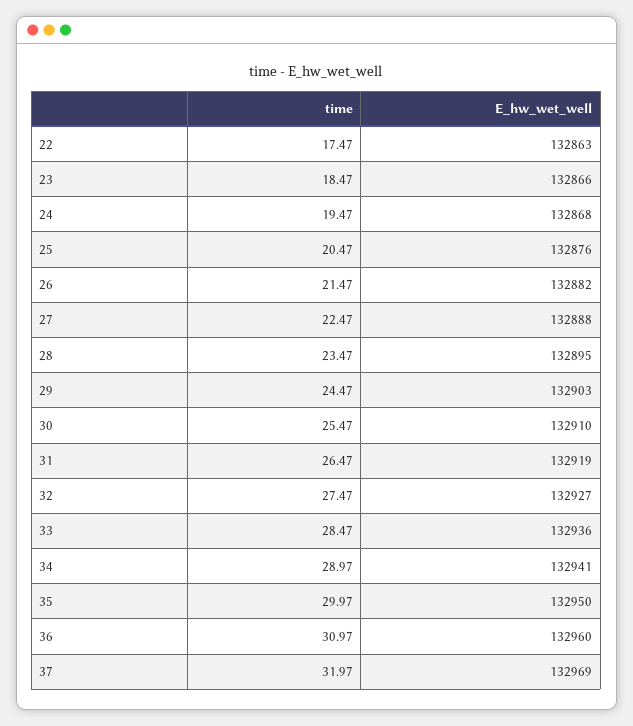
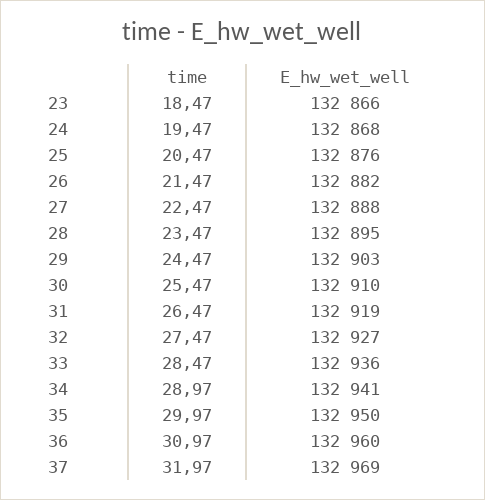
time, 22: 17.47 -> none
E_hw_wet_well, 22: 132863 -> none

